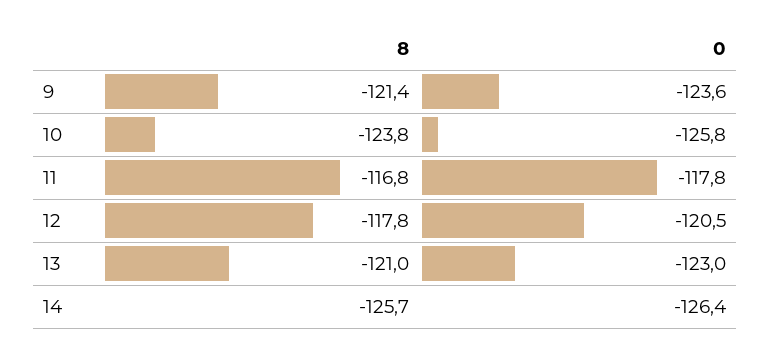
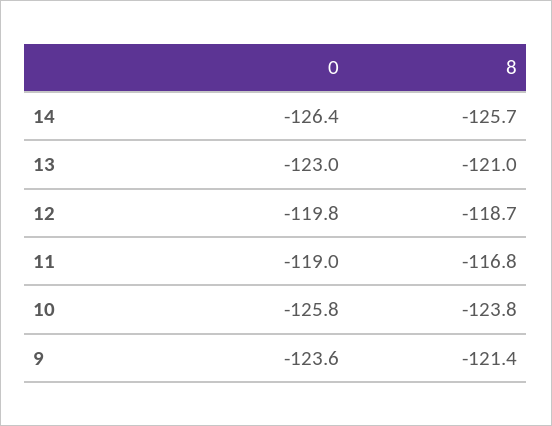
0, 11: -117.8 -> -119
8, 12: -117.8 -> -118.7
0, 12: -120.5 -> -119.8

